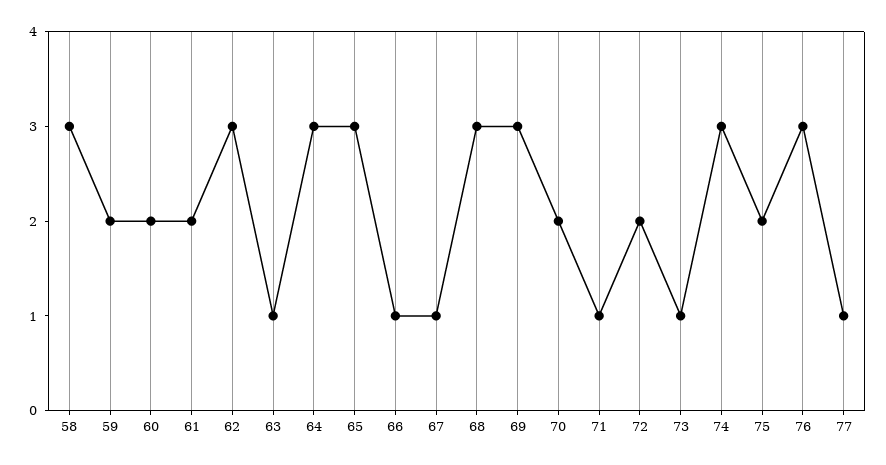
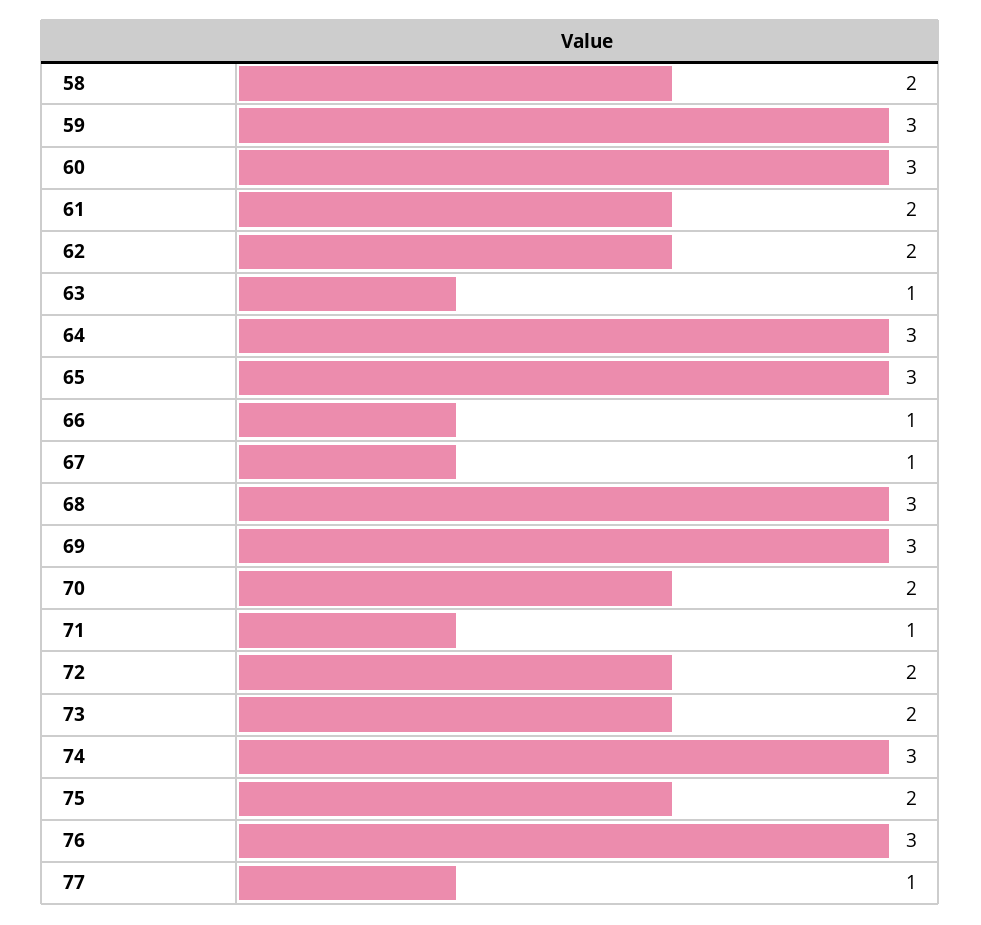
58: 3 -> 2
59: 2 -> 3
60: 2 -> 3
62: 3 -> 2
73: 1 -> 2

